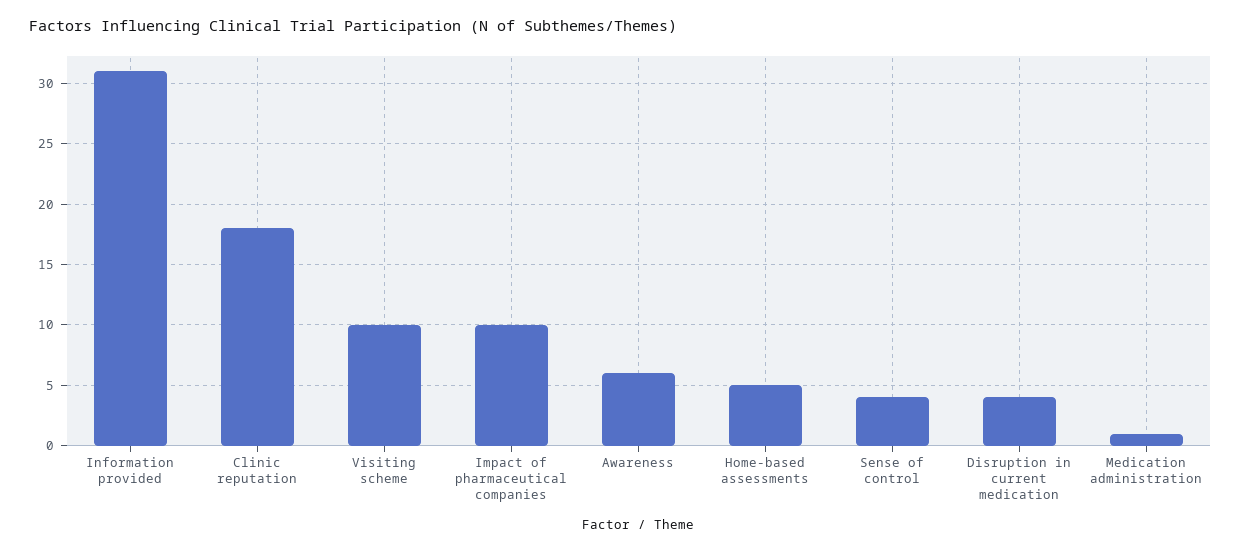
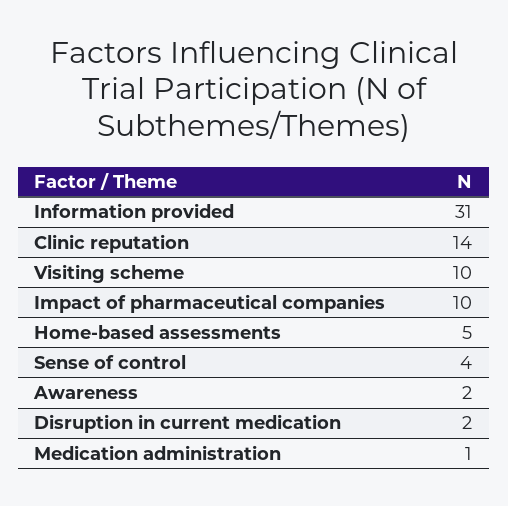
Clinic reputation: 18 -> 14
Awareness: 6 -> 2
Disruption in current medication: 4 -> 2

